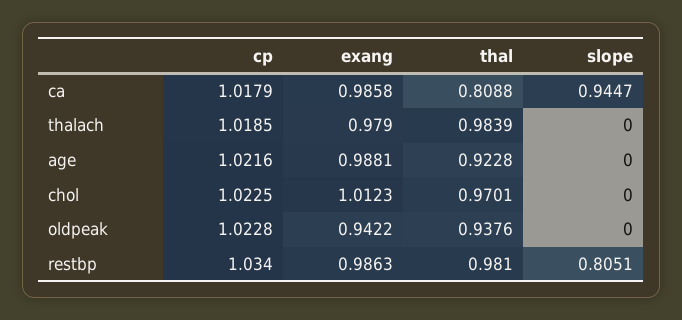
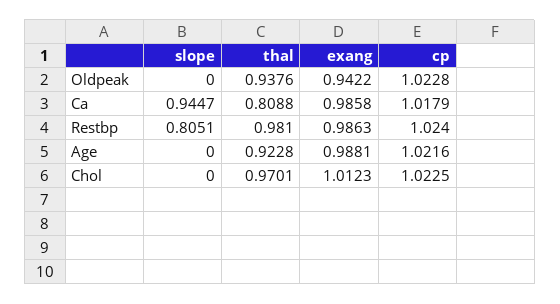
cp, thalach: 1.0185 -> none
exang, thalach: 0.979 -> none
thal, thalach: 0.9839 -> none
slope, thalach: 0 -> none
cp, restbp: 1.034 -> 1.024

